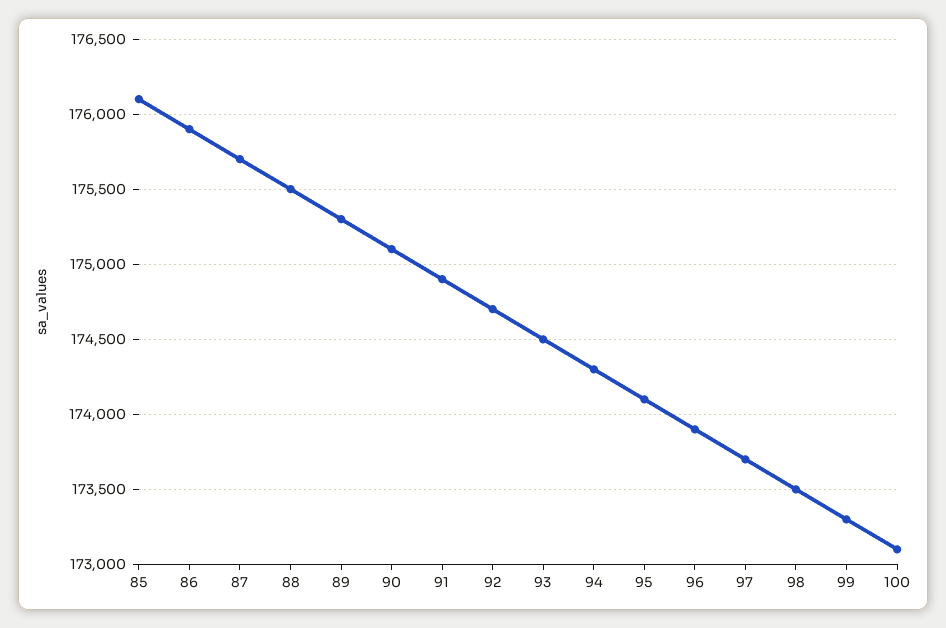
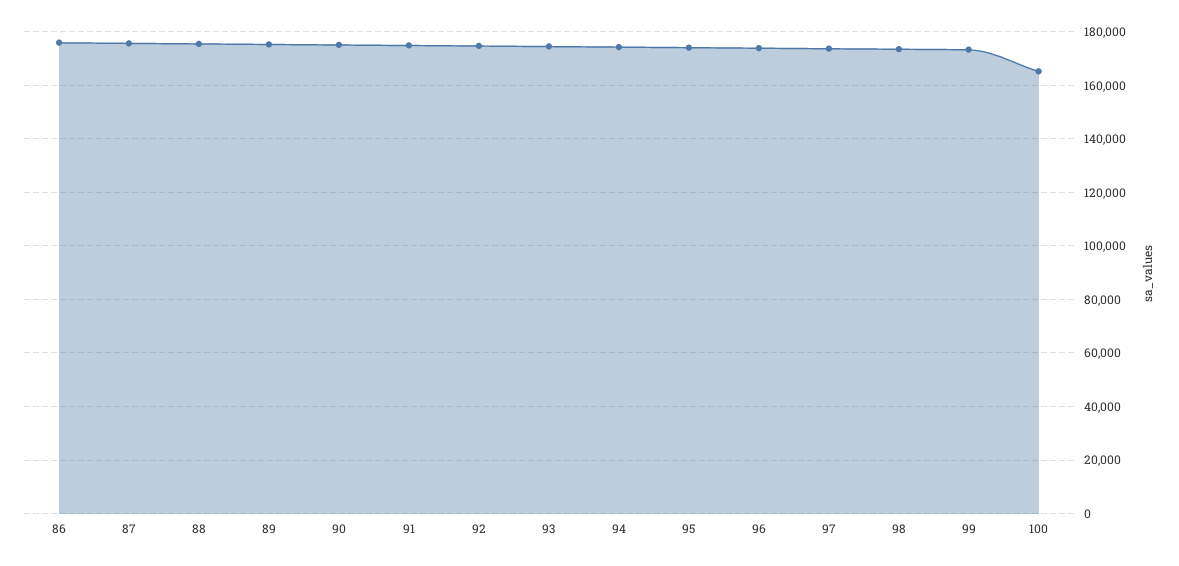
85: 176100 -> none
100: 173100 -> 165000

